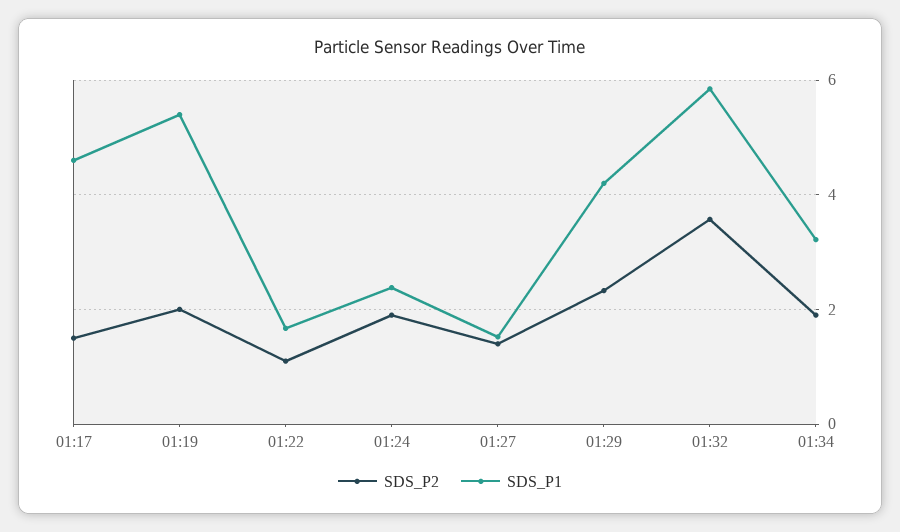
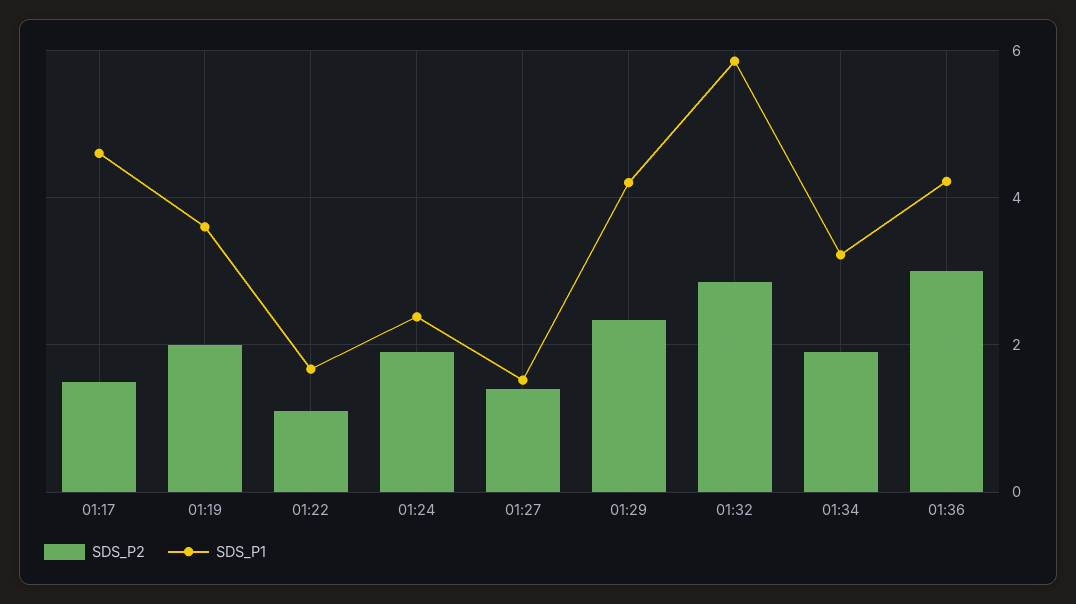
SDS_P1, 01:19: 5.4 -> 3.6
SDS_P2, 01:32: 3.6 -> 2.8
SDS_P2, 01:36: none -> 3
SDS_P1, 01:36: none -> 4.2

